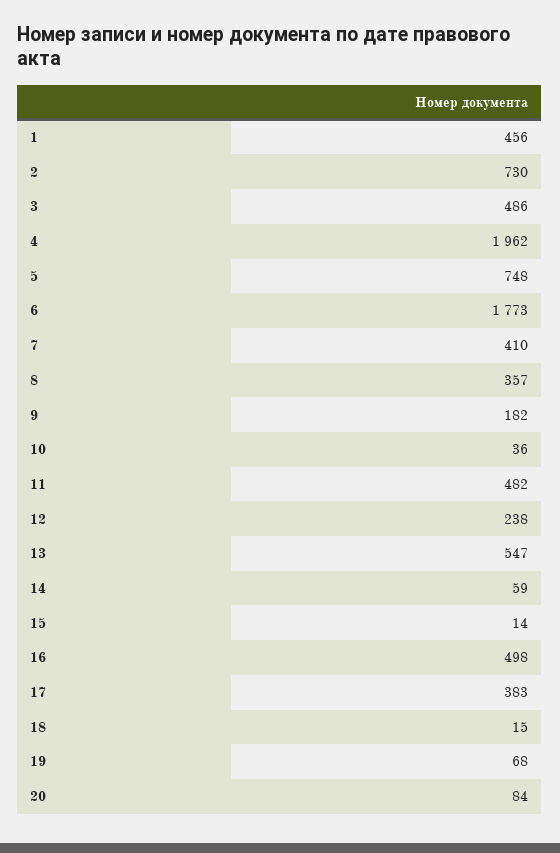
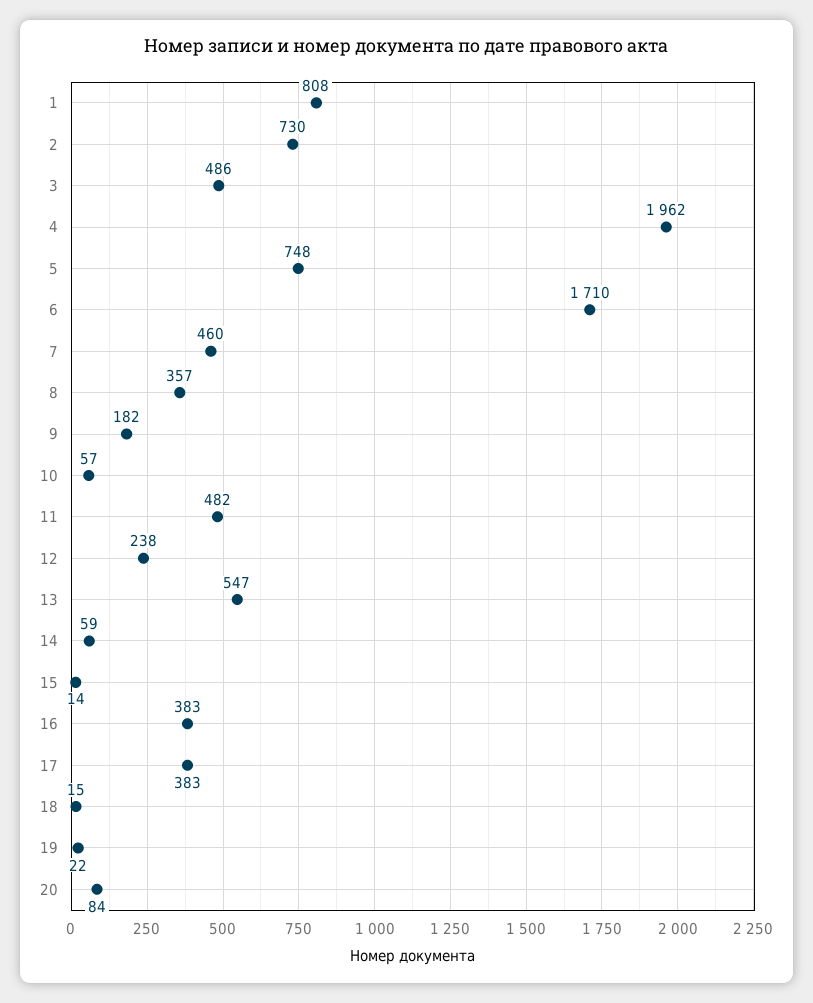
1: 456 -> 808
6: 1773 -> 1710
7: 410 -> 460
10: 36 -> 57
16: 498 -> 383
19: 68 -> 22

